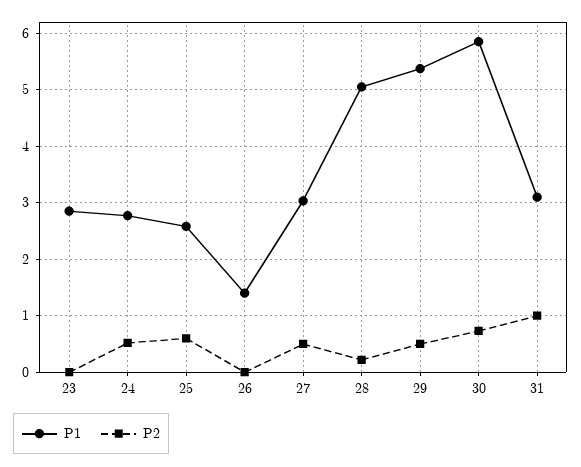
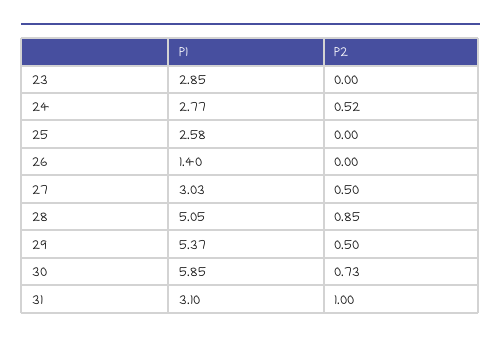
P2, 25: 0.6 -> 0
P2, 28: 0.2 -> 0.85

